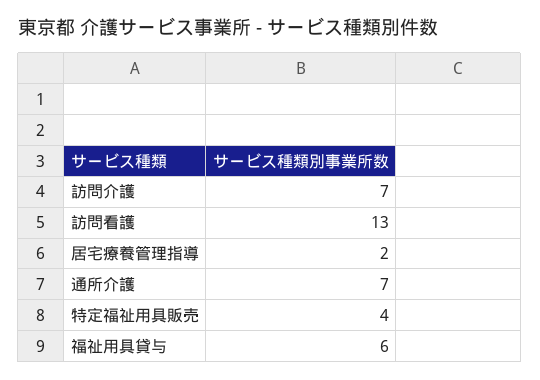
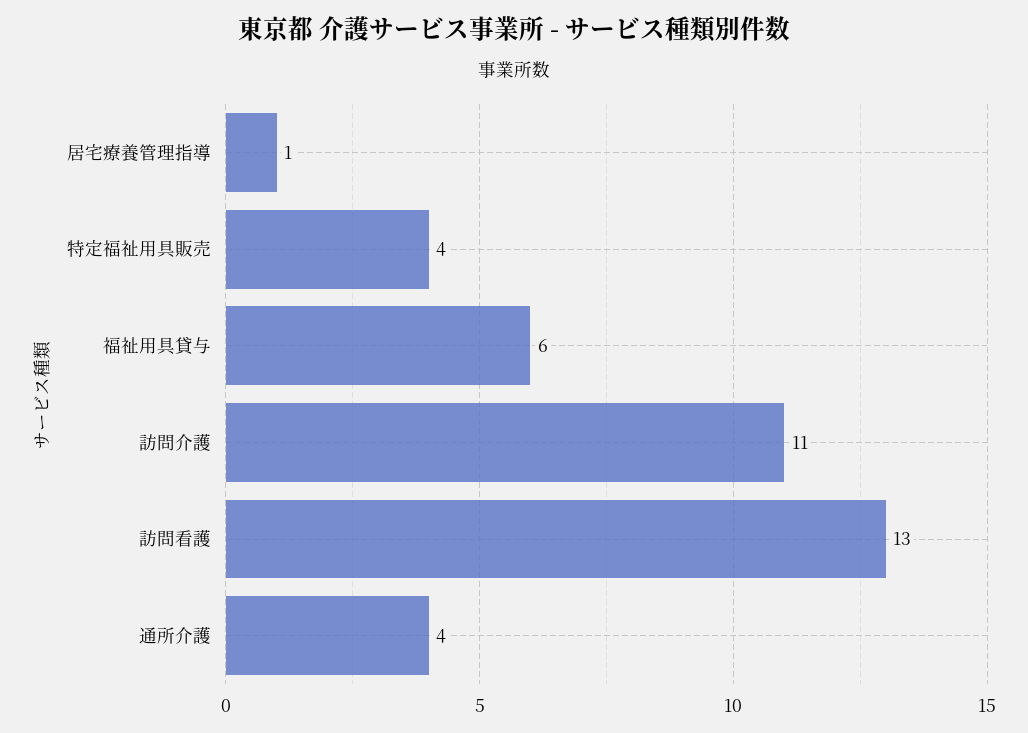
訪問介護: 7 -> 11
居宅療養管理指導: 2 -> 1
通所介護: 7 -> 4

